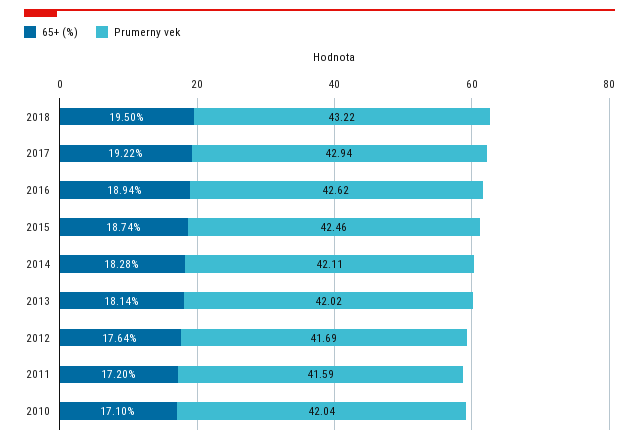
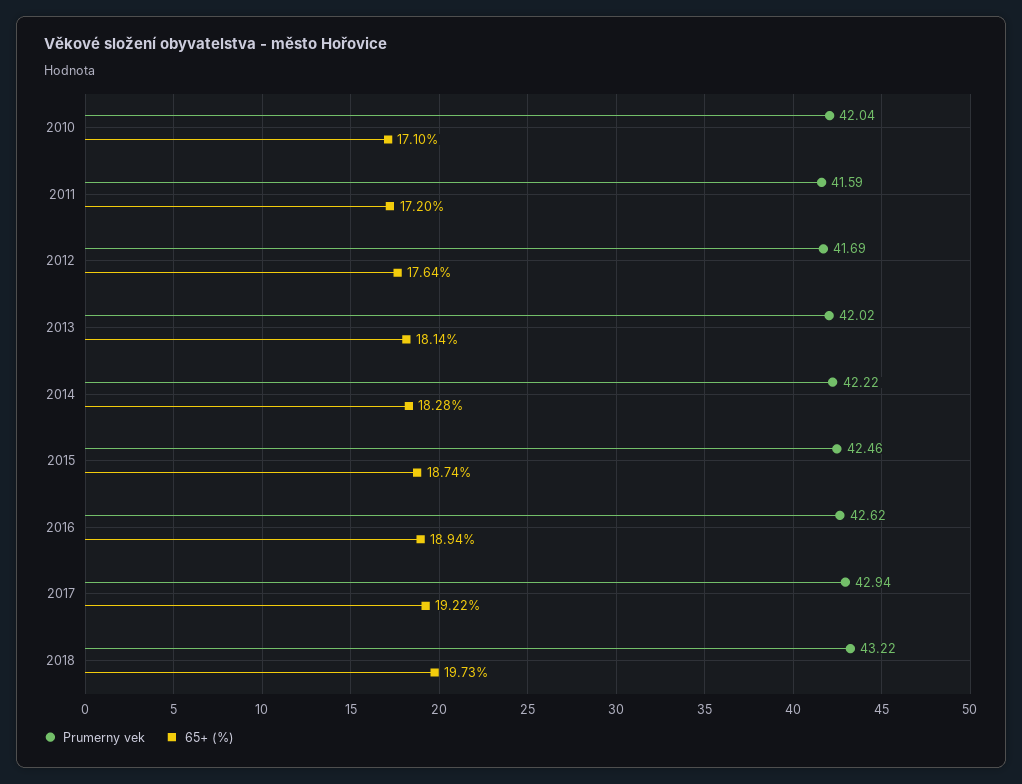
65+ (%), 2018: 19.5 -> 19.73
Prumerny vek, 2014: 42.11 -> 42.22

